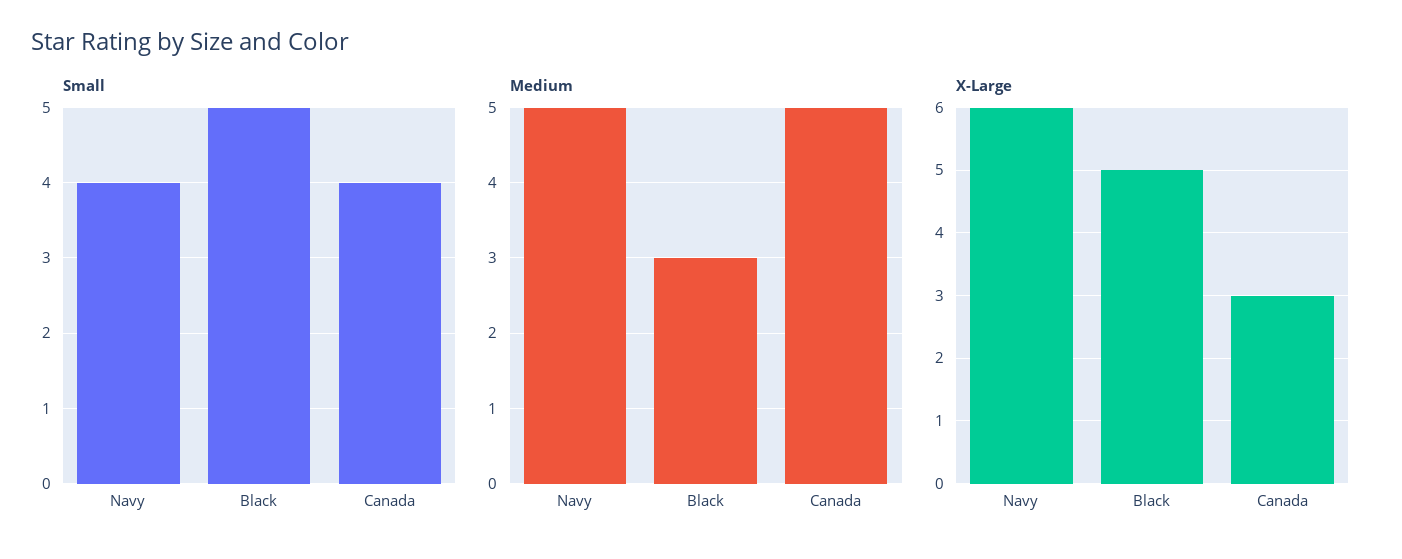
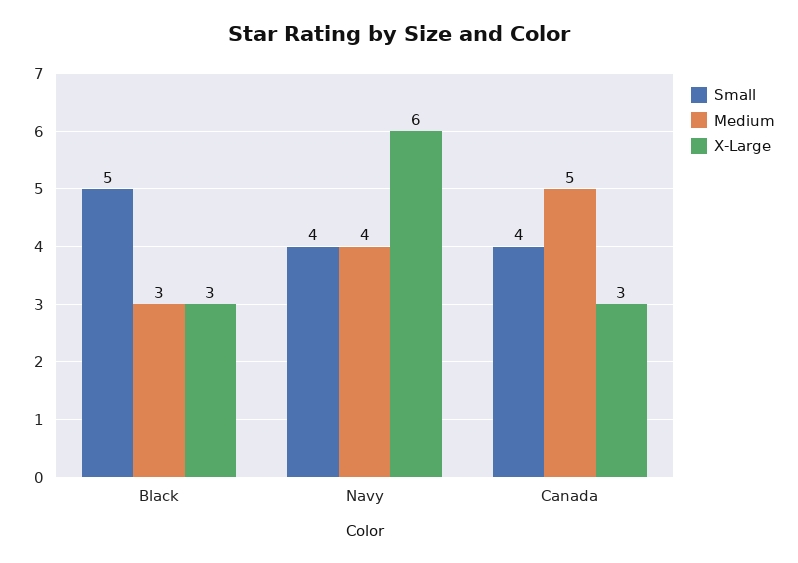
Medium, Navy: 5 -> 4
X-Large, Black: 5 -> 3

